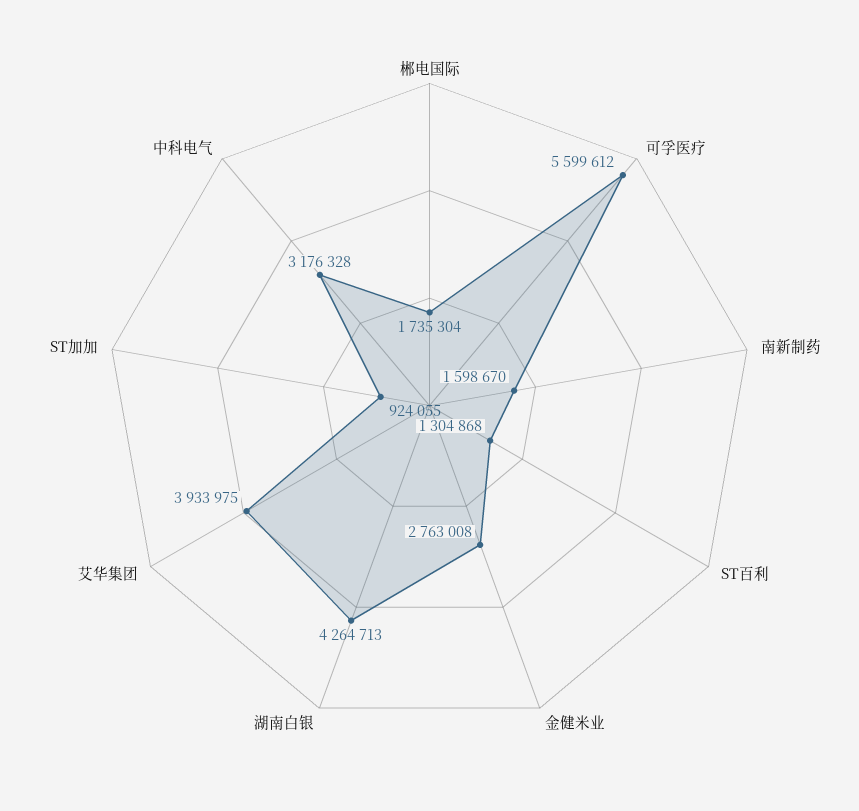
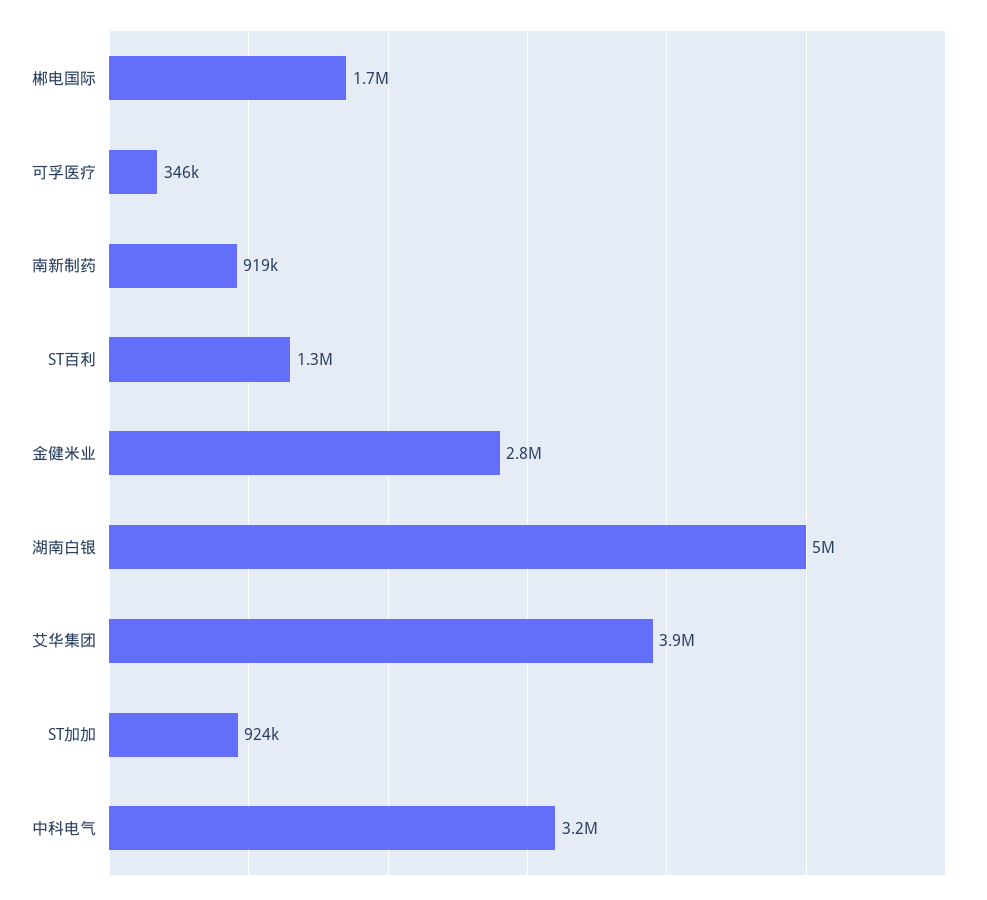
可孚医疗: 5599612 -> 346000
南新制药: 1598670 -> 919000
湖南白银: 4264713 -> 5000000

